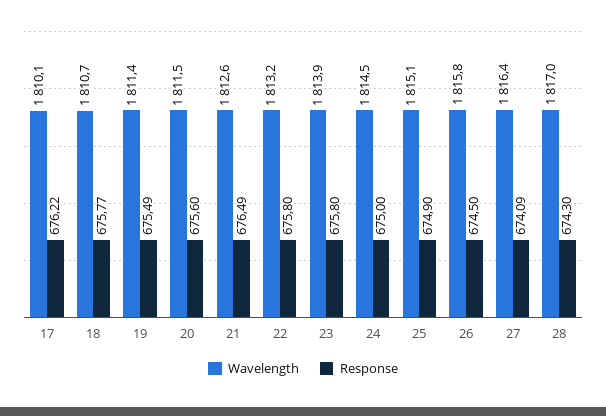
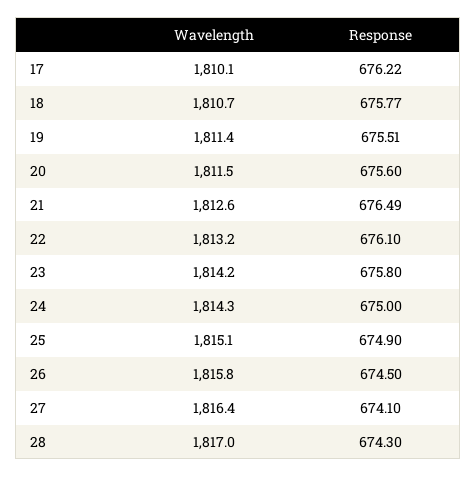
Response, 19: 675.49 -> 675.51
Response, 22: 675.8 -> 676.1
Wavelength, 23: 1813.9 -> 1814.2
Wavelength, 24: 1814.5 -> 1814.3
Response, 27: 674.09 -> 674.1

